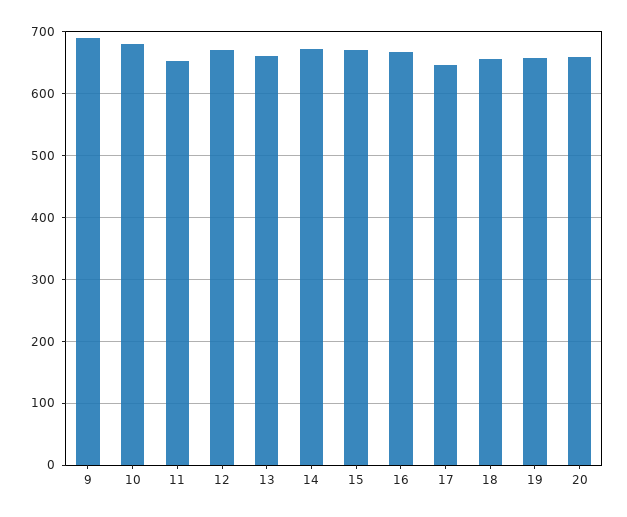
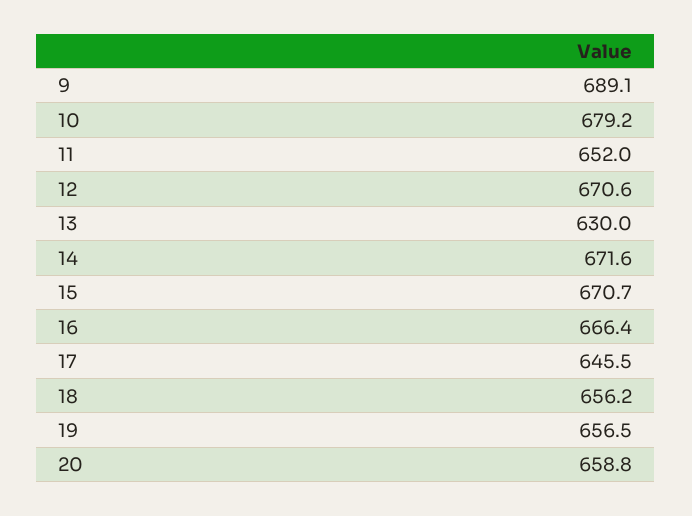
13: 660 -> 630

